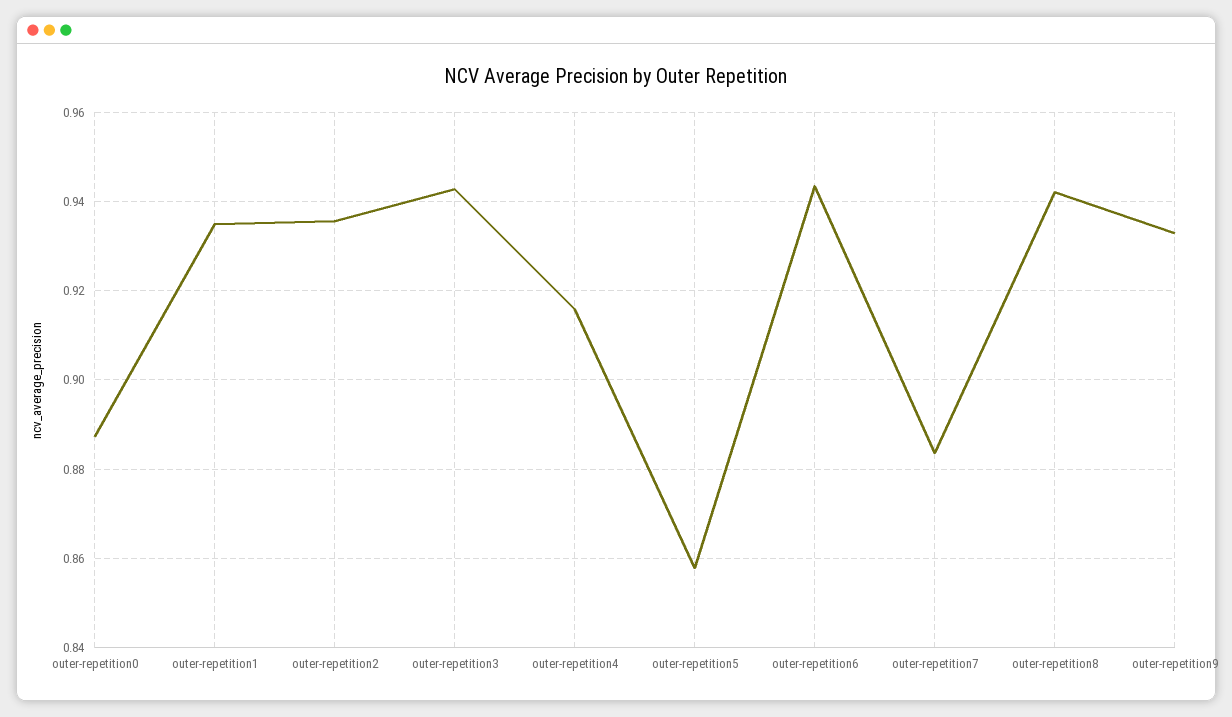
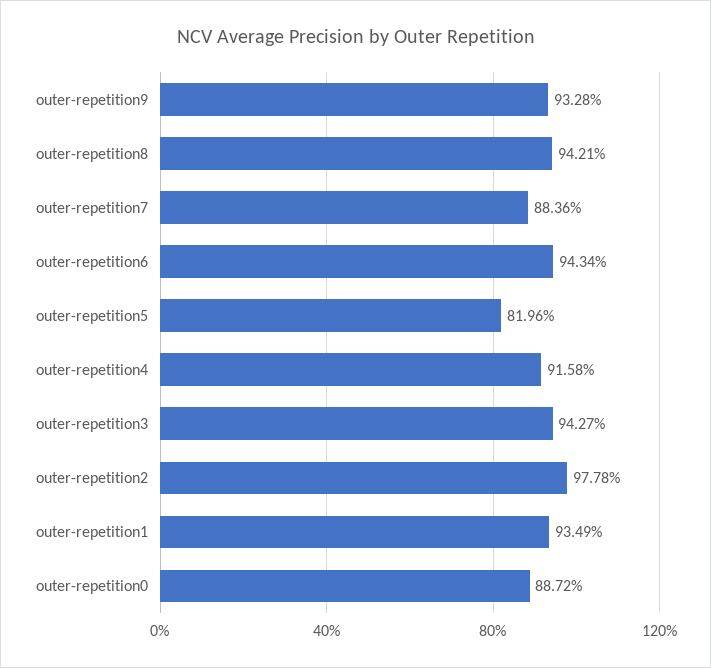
outer-repetition2: 0.936 -> 0.9778
outer-repetition5: 0.858 -> 0.8196

